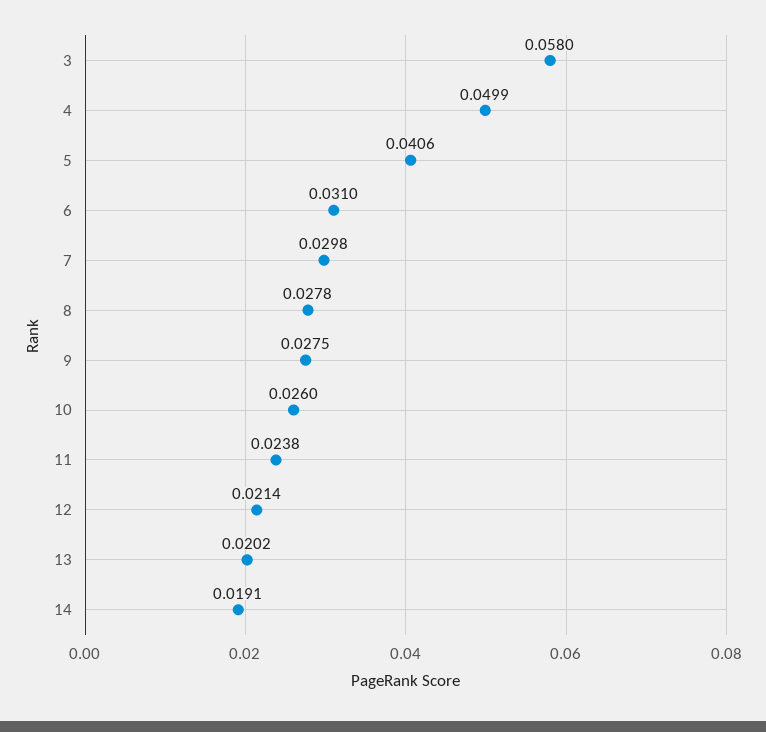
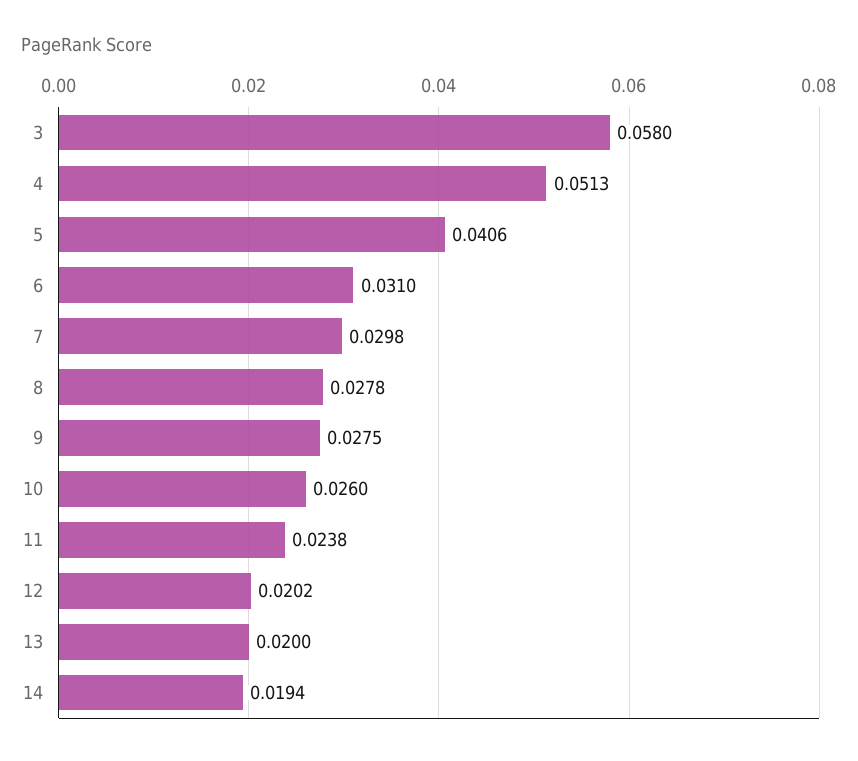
4: 0.0499 -> 0.0513
12: 0.0214 -> 0.0202
13: 0.0202 -> 0.02
14: 0.0191 -> 0.0194

